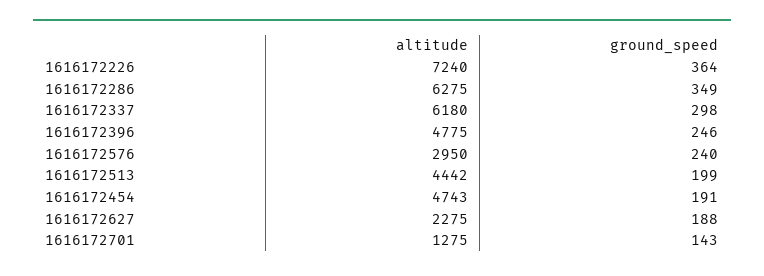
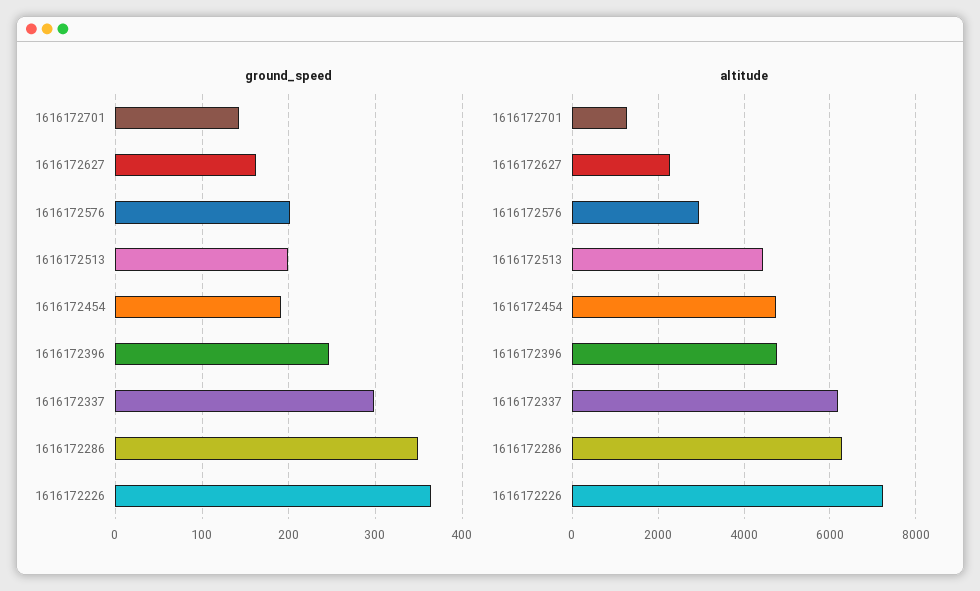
ground_speed, 1616172576: 240 -> 200
ground_speed, 1616172627: 188 -> 160

